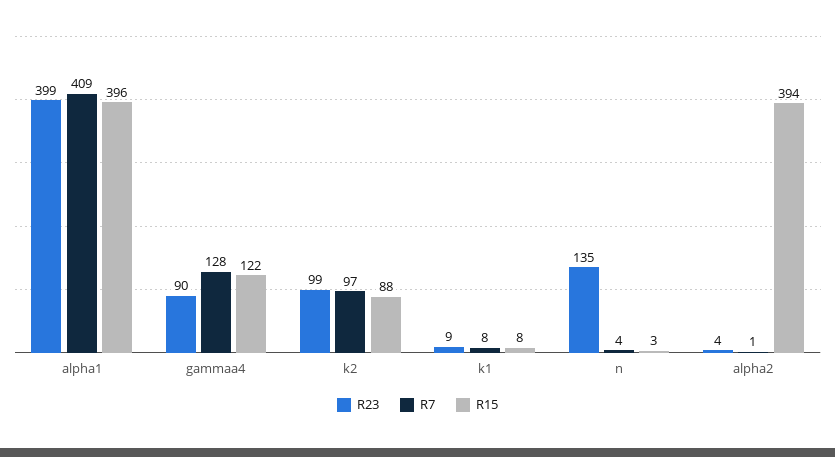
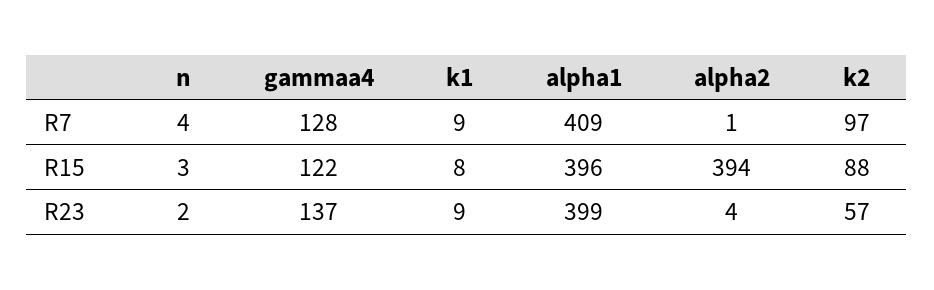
R23, gammaa4: 90 -> 137
R23, k2: 99 -> 57
R7, k1: 8 -> 9
R23, n: 135 -> 2

